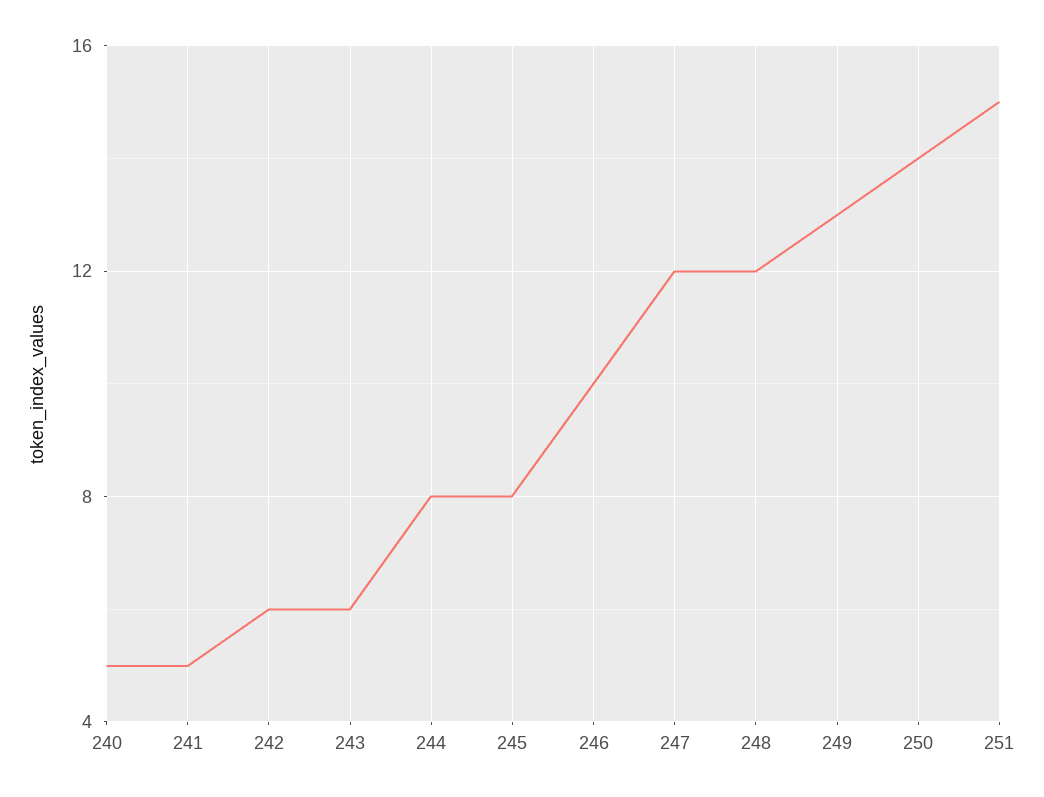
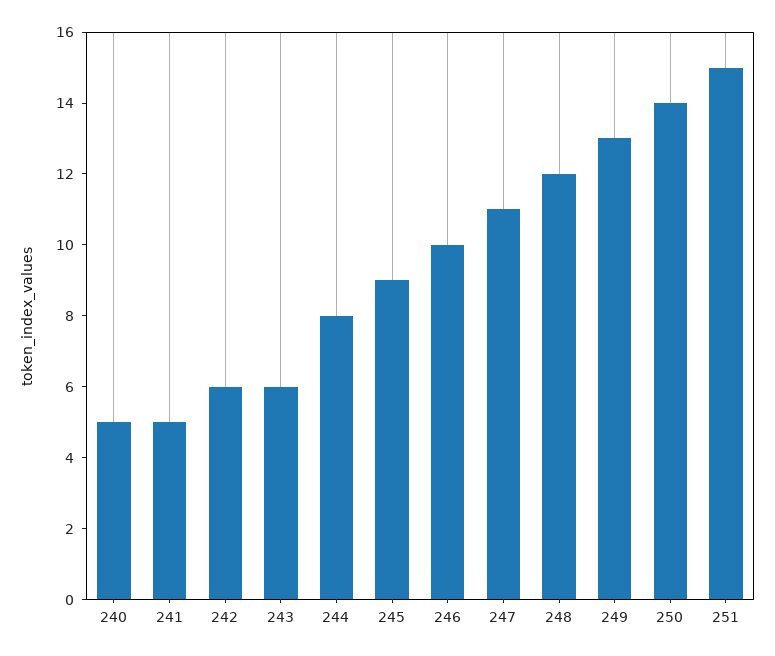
245: 8 -> 9
247: 12 -> 11

